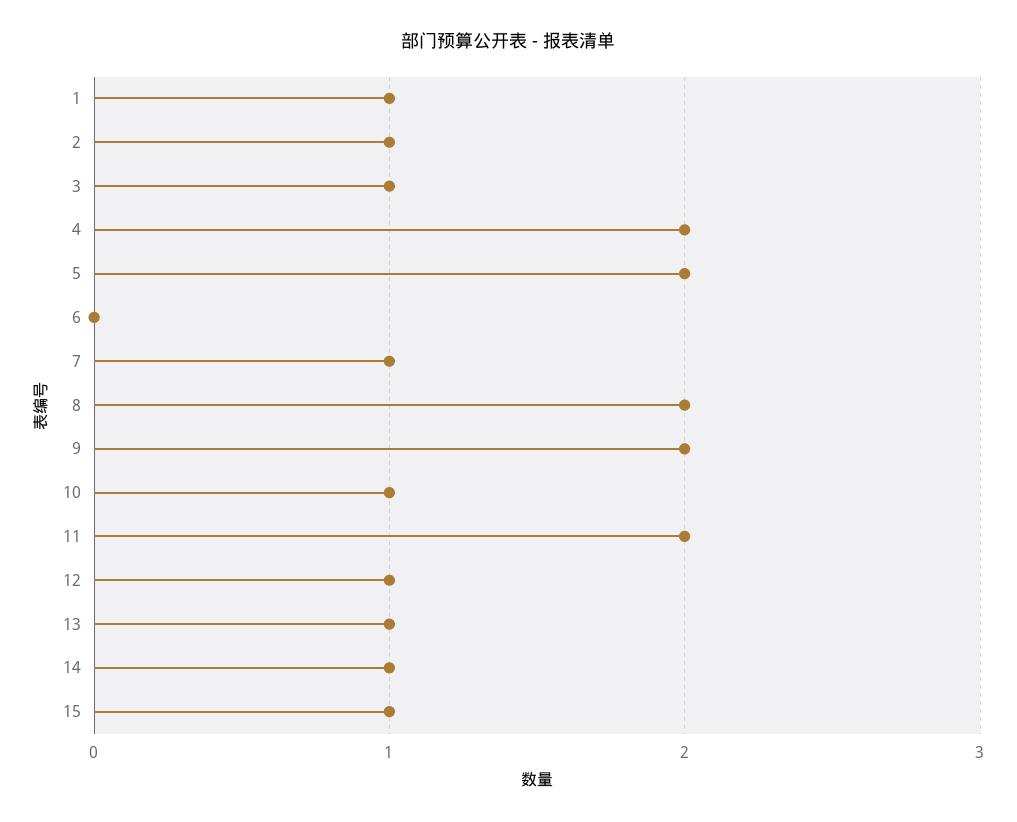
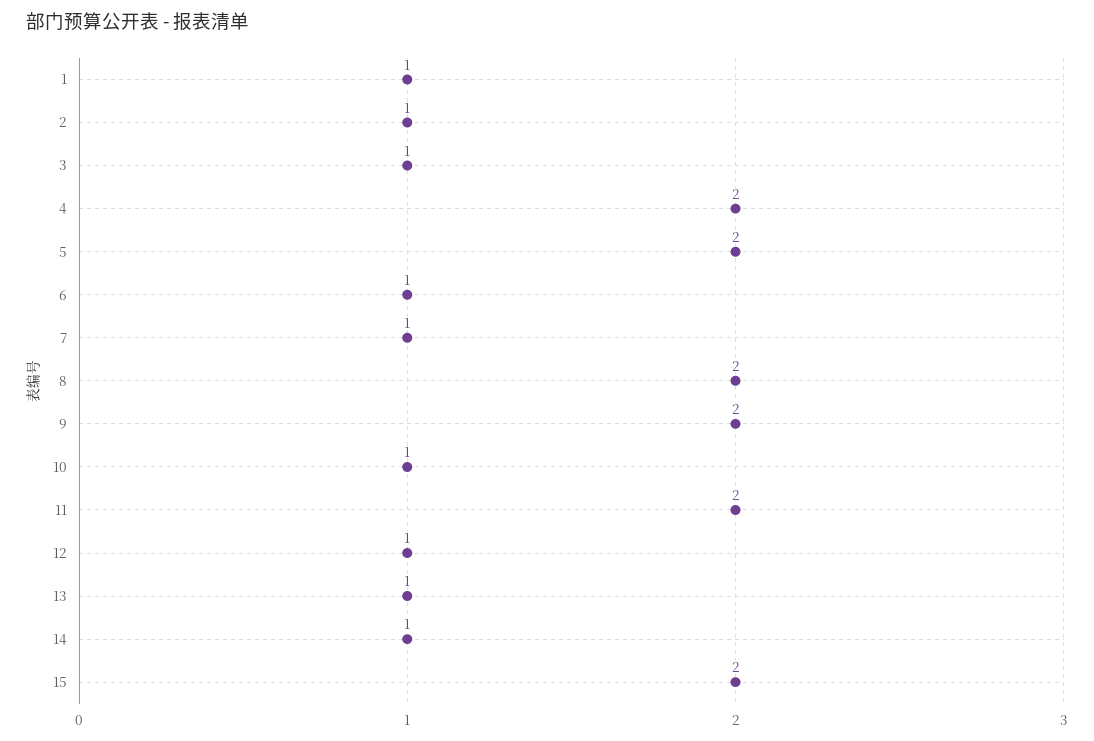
6: 0 -> 1
15: 1 -> 2

